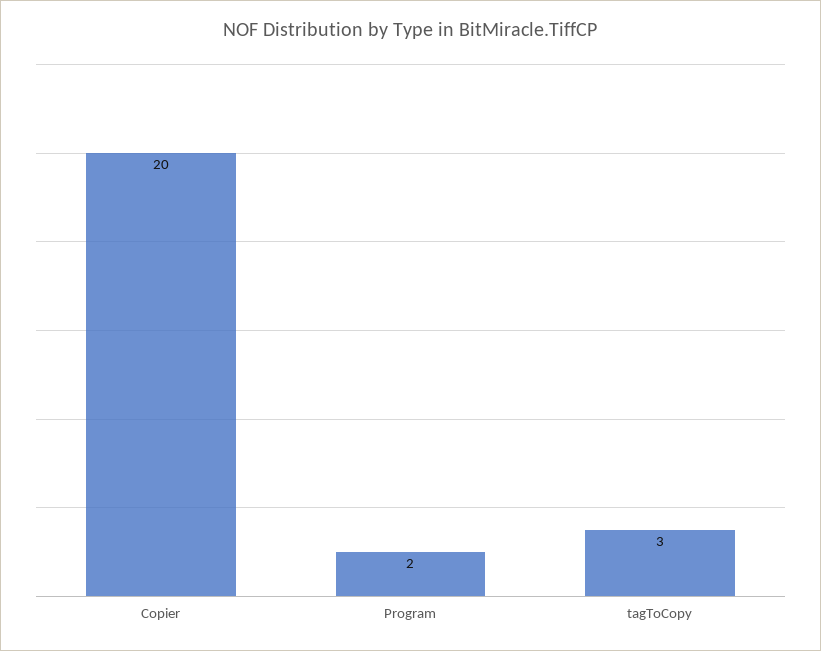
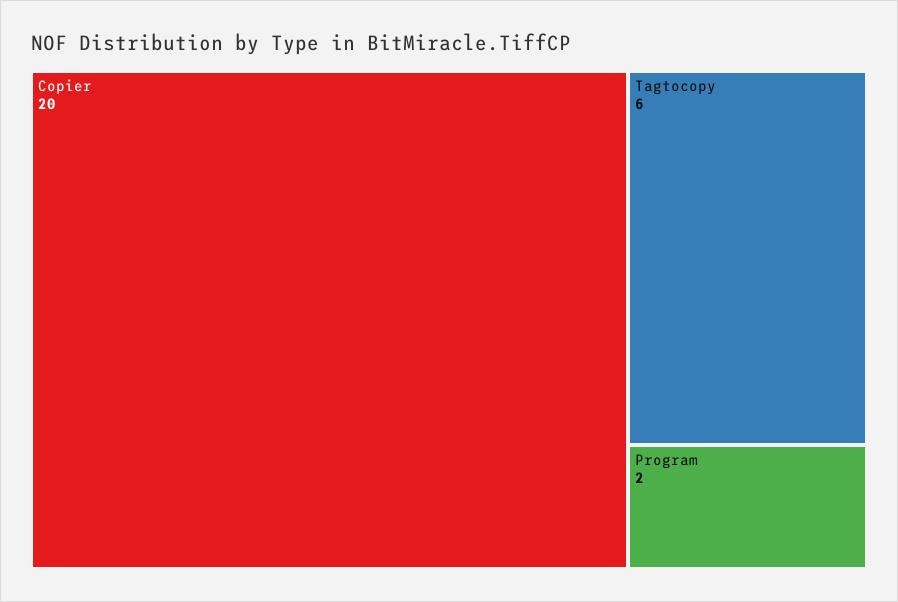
tagToCopy: 3 -> 6

